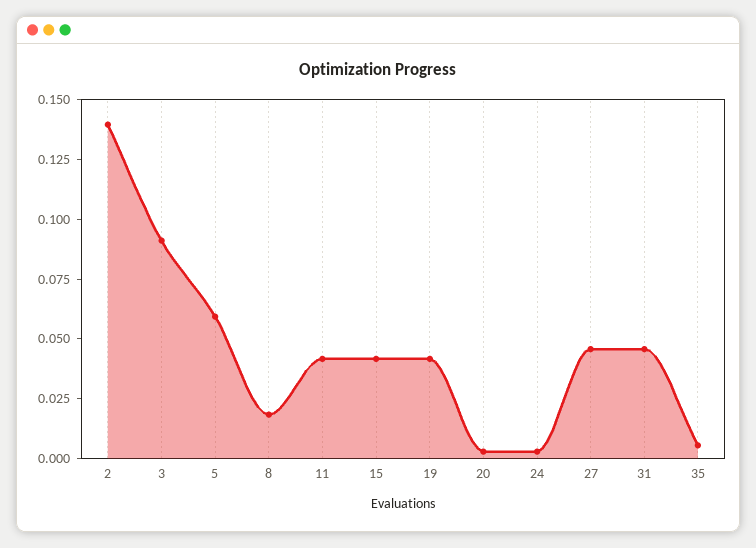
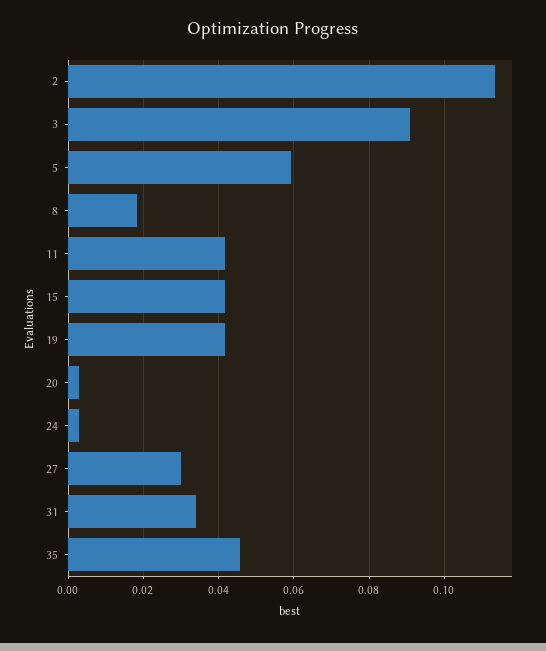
2: 0.14 -> 0.114
27: 0.045 -> 0.03
31: 0.045 -> 0.034
35: 0.005 -> 0.046

